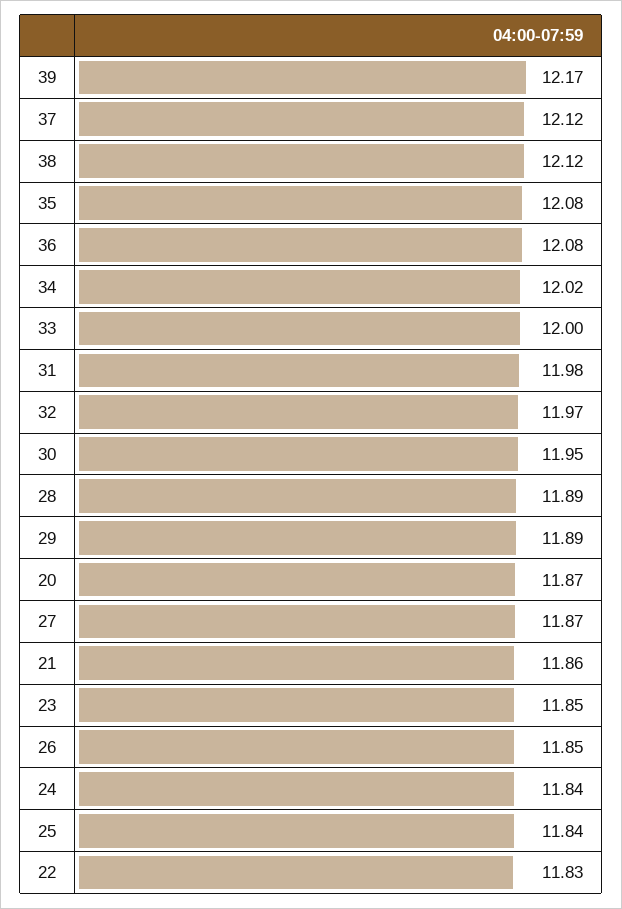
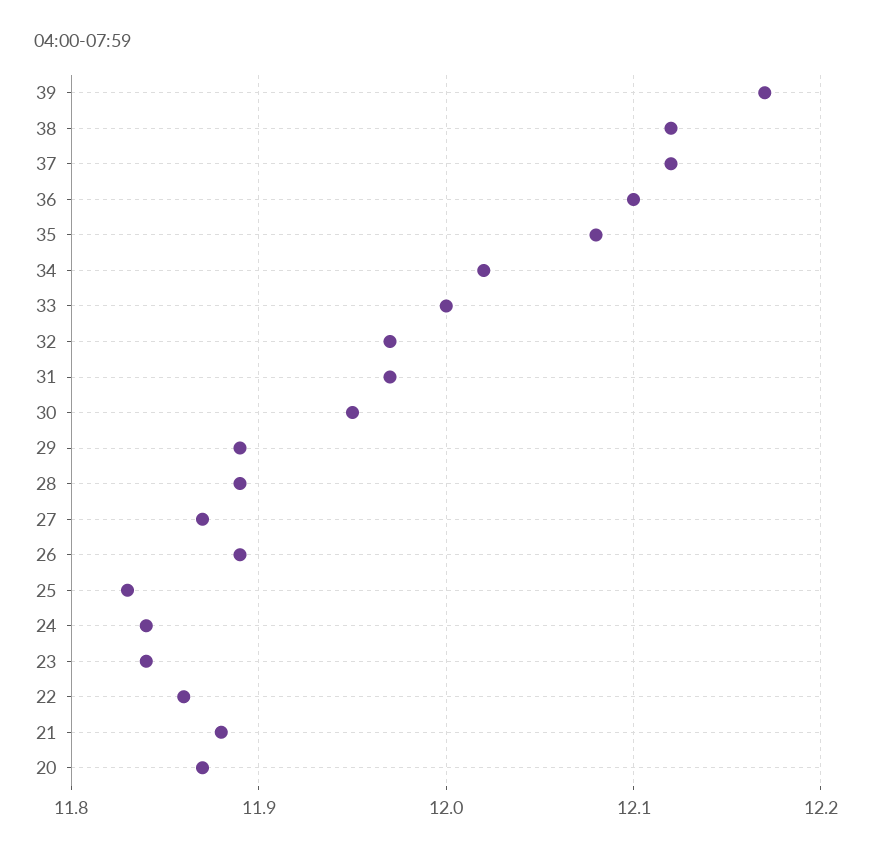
36: 12.08 -> 12.1
31: 11.98 -> 11.97
21: 11.86 -> 11.88
23: 11.85 -> 11.84
26: 11.85 -> 11.89
25: 11.84 -> 11.83
22: 11.83 -> 11.86

